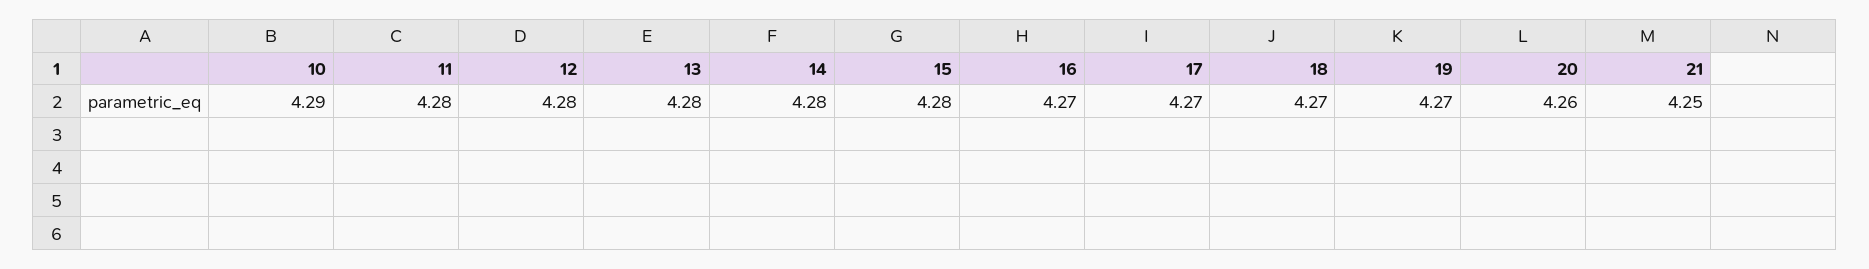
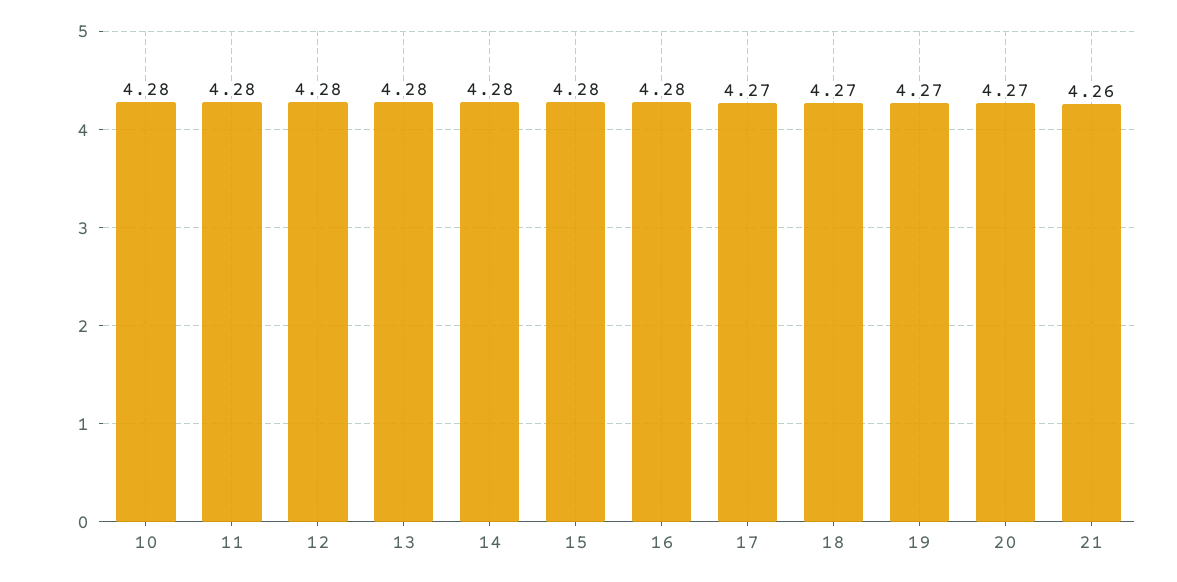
10: 4.29 -> 4.28
16: 4.27 -> 4.28
20: 4.26 -> 4.27
21: 4.25 -> 4.26

